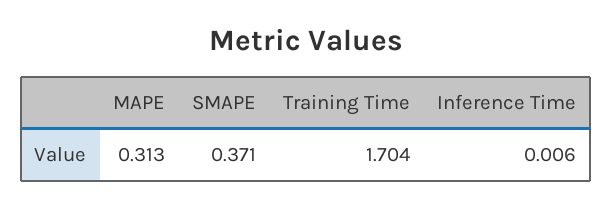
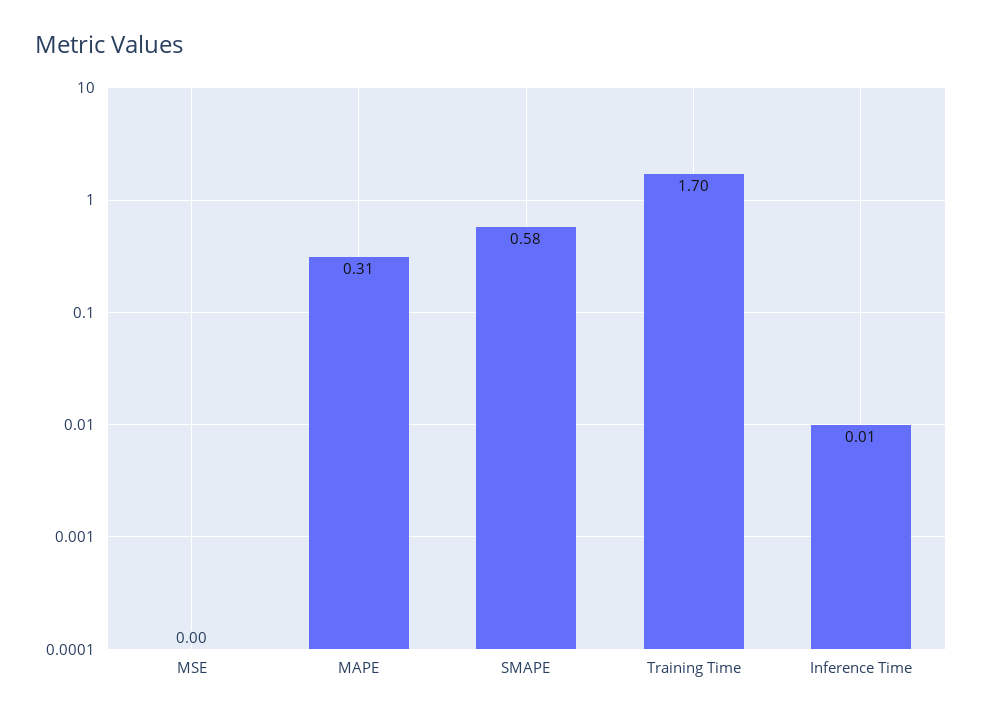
SMAPE: 0.371 -> 0.58
MSE: none -> 0

